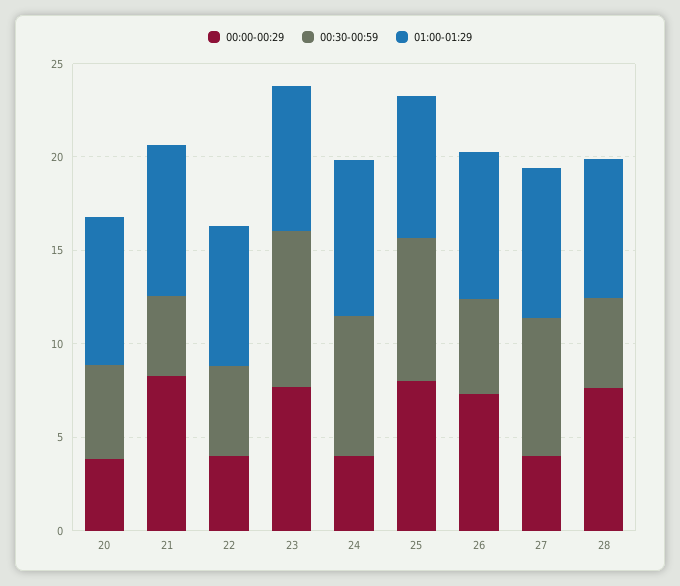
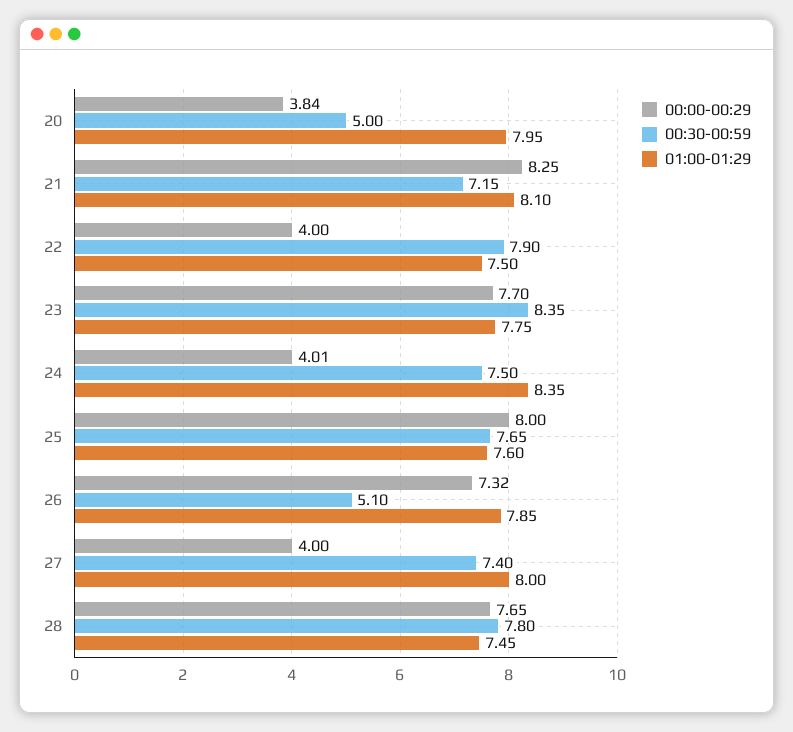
00:30-00:59, 21: 4 -> 7.15
00:30-00:59, 22: 5 -> 7.9
00:30-00:59, 28: 5 -> 7.8

